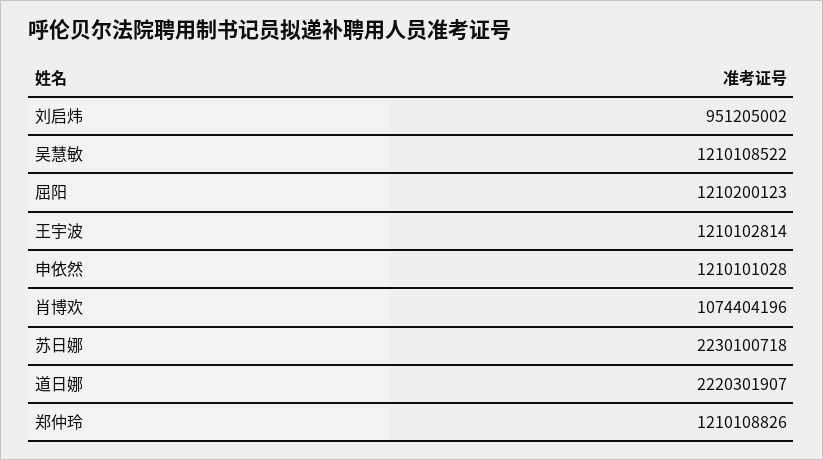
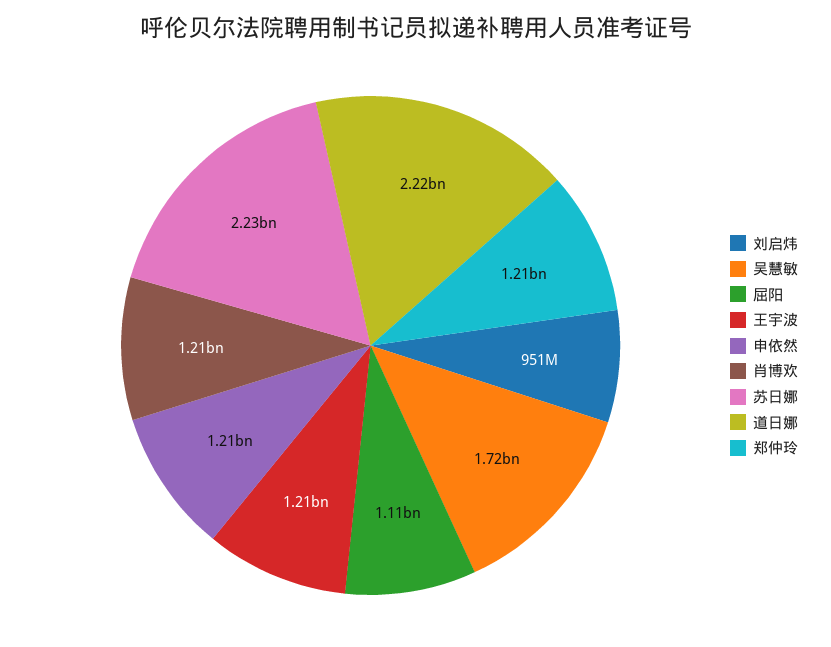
吴慧敏: 1210108522 -> 1720000000
屈阳: 1210200123 -> 1110000000
肖博欢: 1074404196 -> 1210000000

